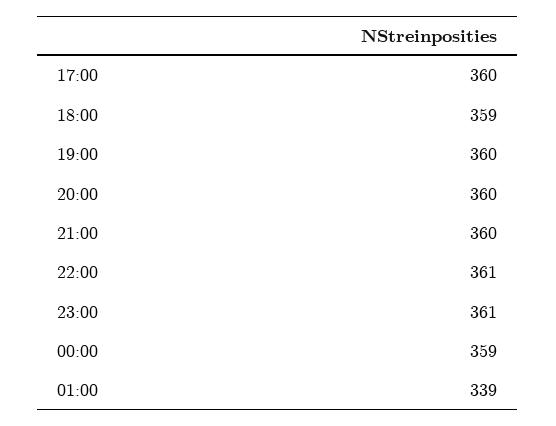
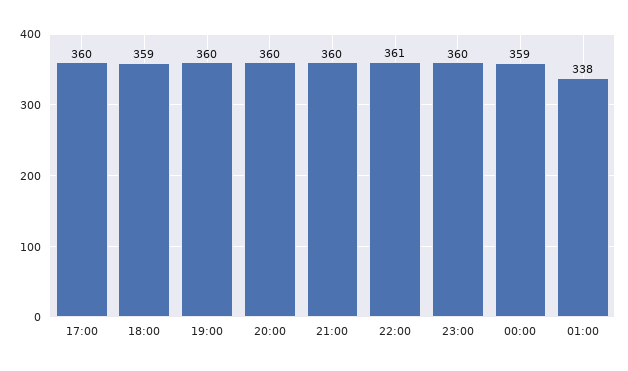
23:00: 361 -> 360
01:00: 339 -> 338

